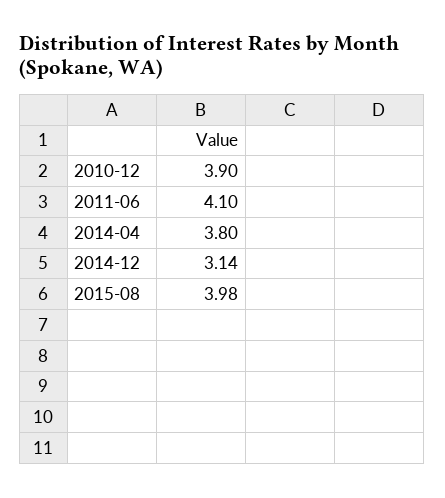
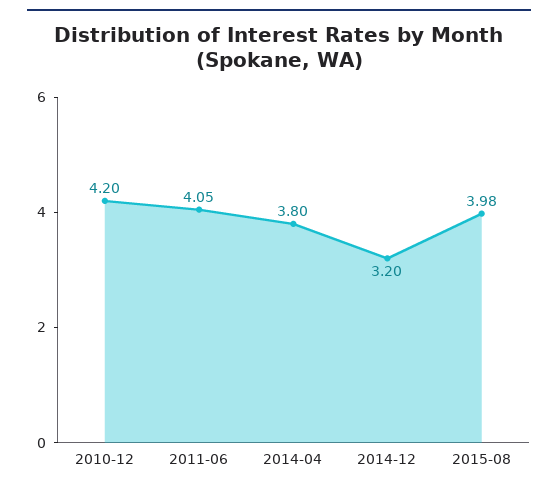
2010-12: 3.9 -> 4.2
2011-06: 4.1 -> 4.05
2014-12: 3.14 -> 3.2

